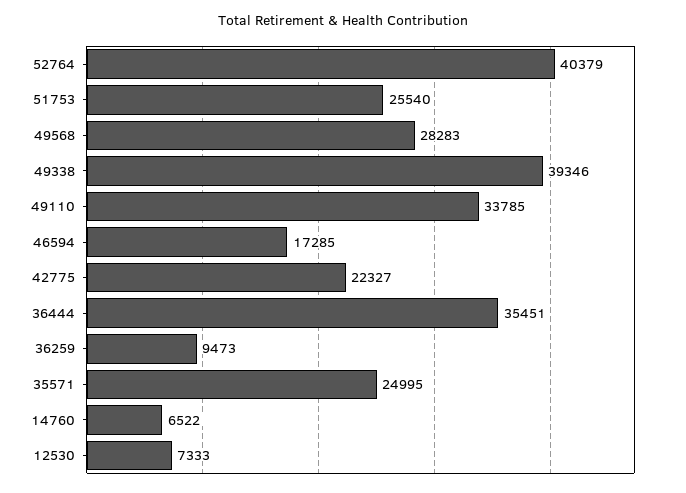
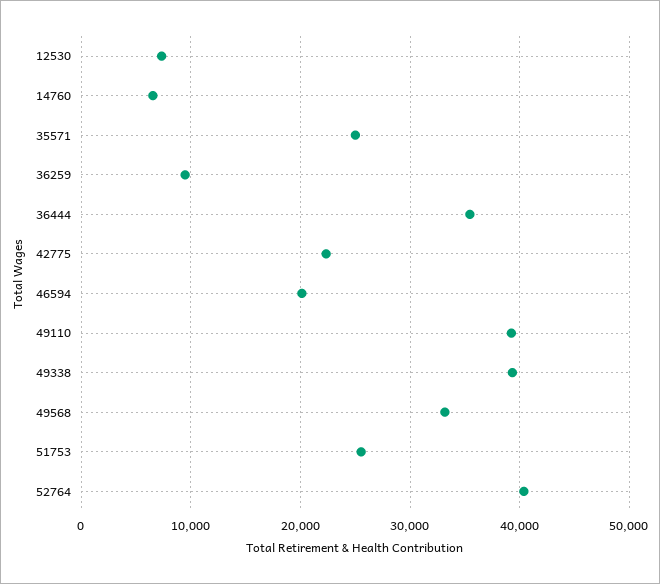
49568: 28283 -> 33000
49110: 33785 -> 39000
46594: 17285 -> 20000

